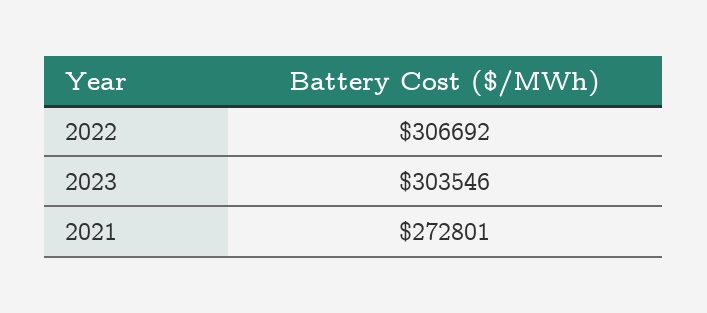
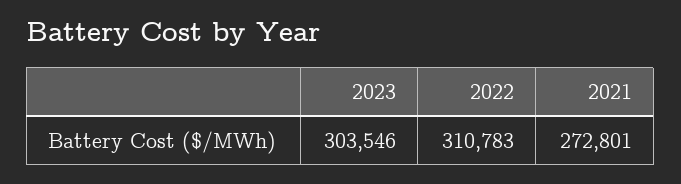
2022: 306692 -> 310783

